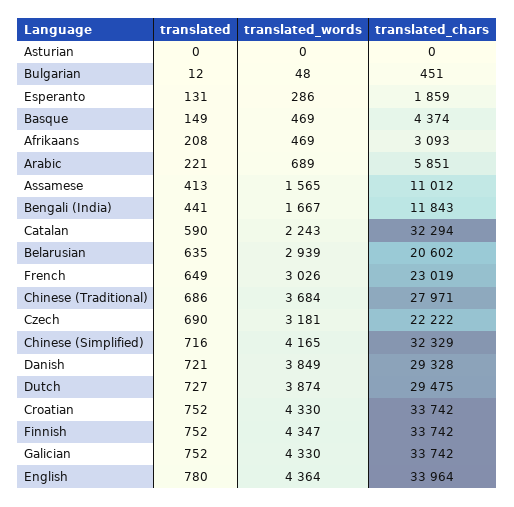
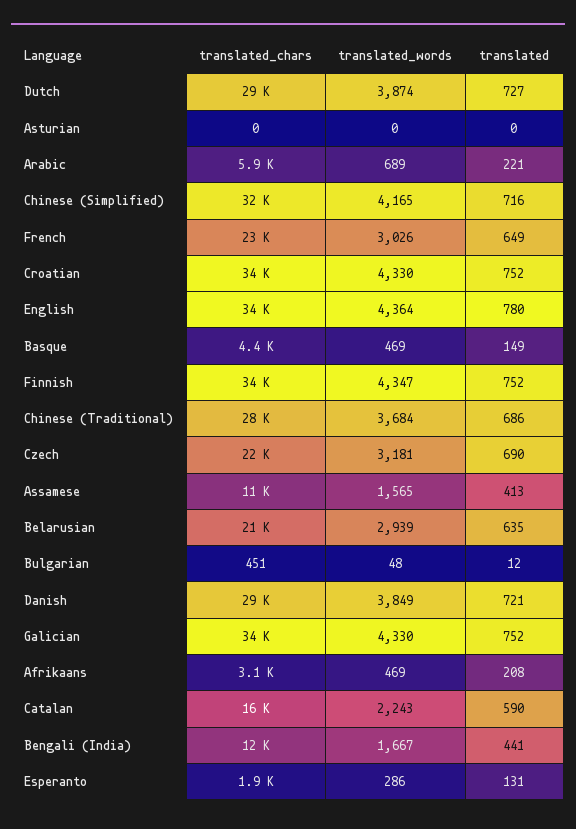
translated_chars, Catalan: 32294 -> 16000

